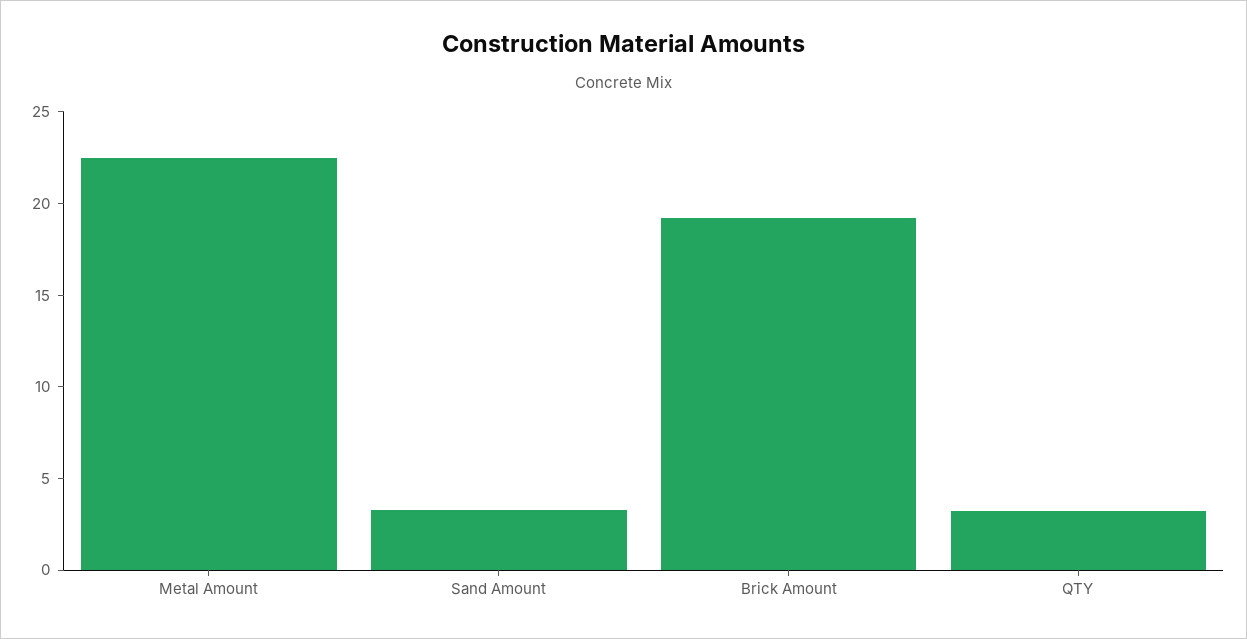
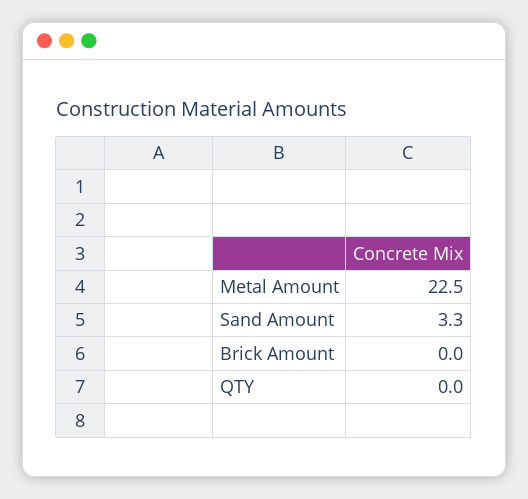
Brick Amount: 19 -> 0
QTY: 3 -> 0

